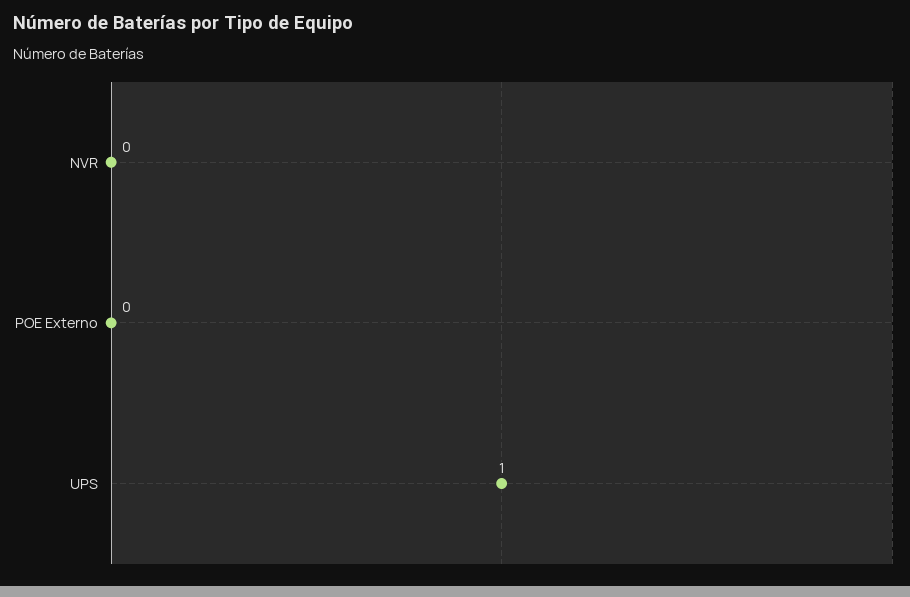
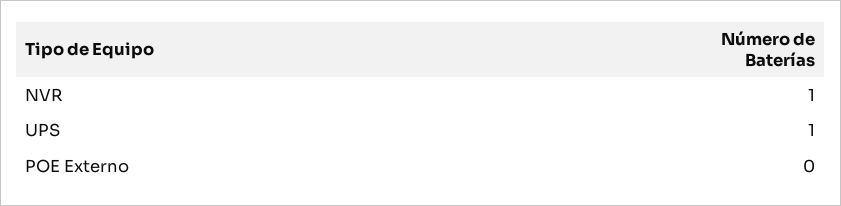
NVR: 0 -> 1

